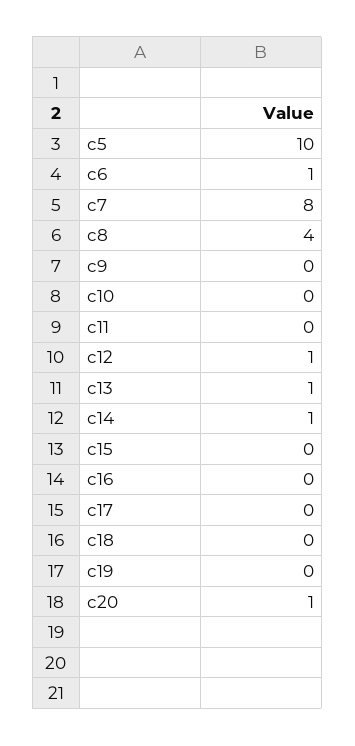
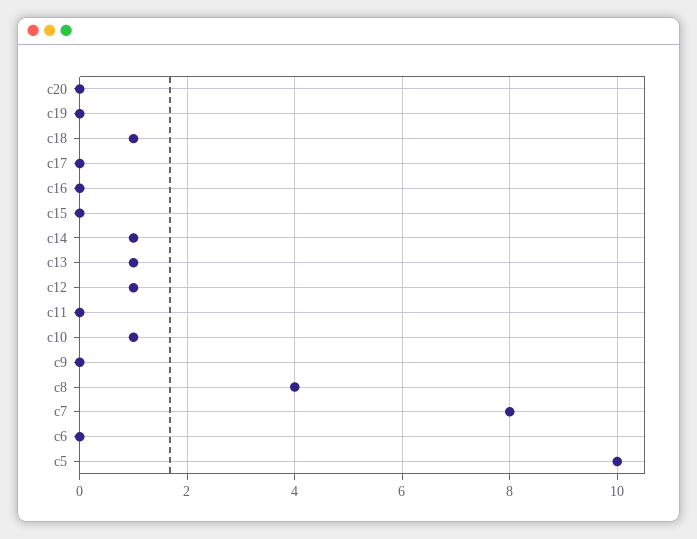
c6: 1 -> 0
c10: 0 -> 1
c18: 0 -> 1
c20: 1 -> 0

